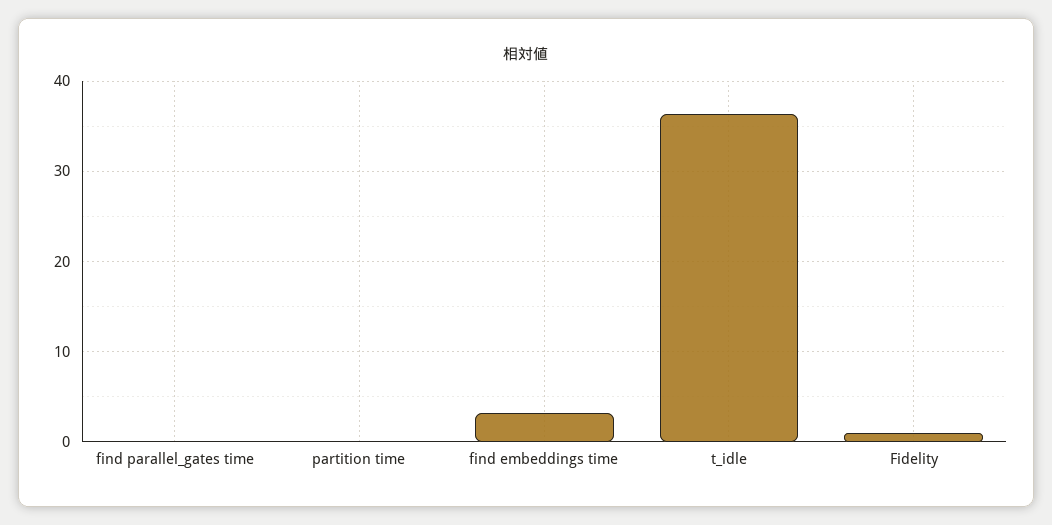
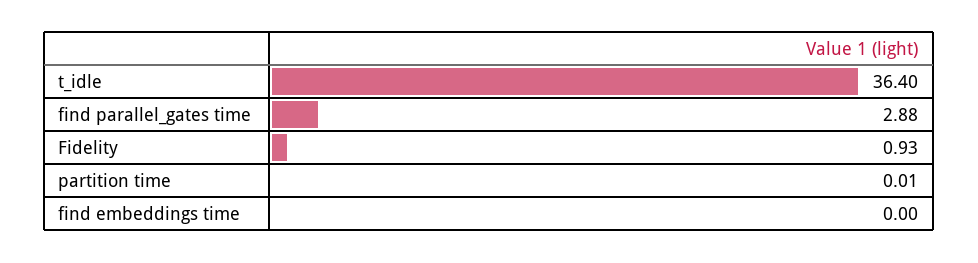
find parallel_gates time: 0 -> 2.88
find embeddings time: 3 -> 0

